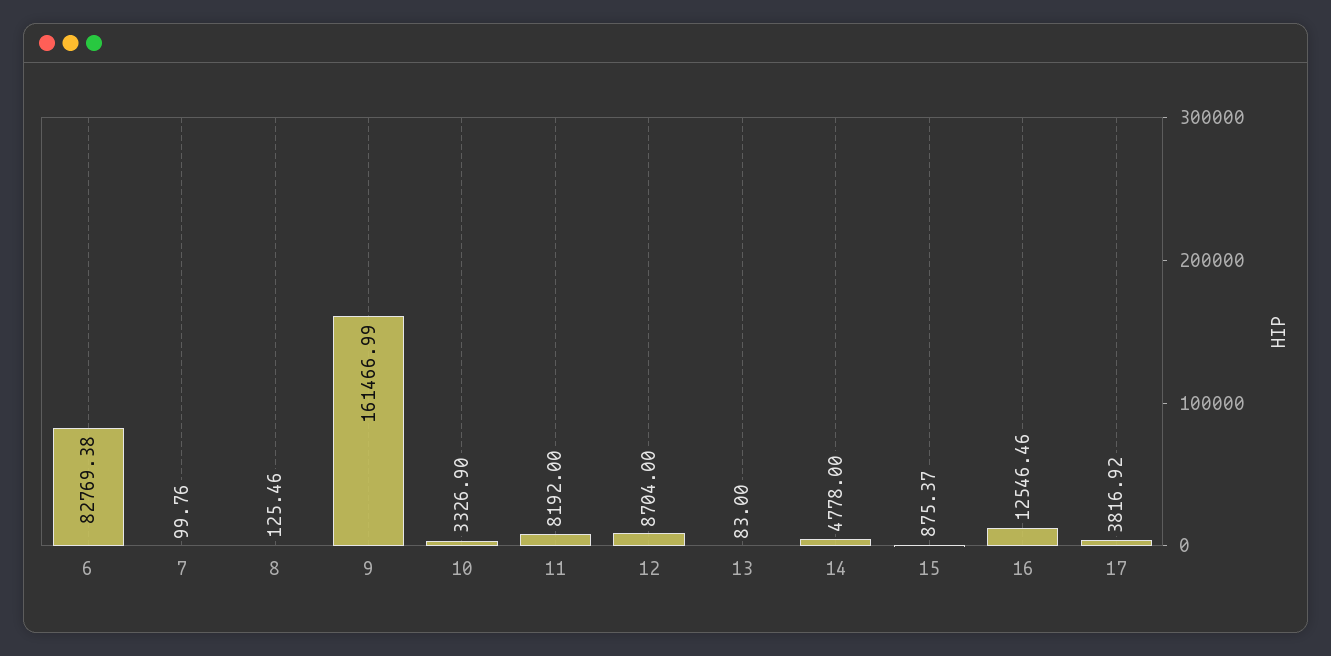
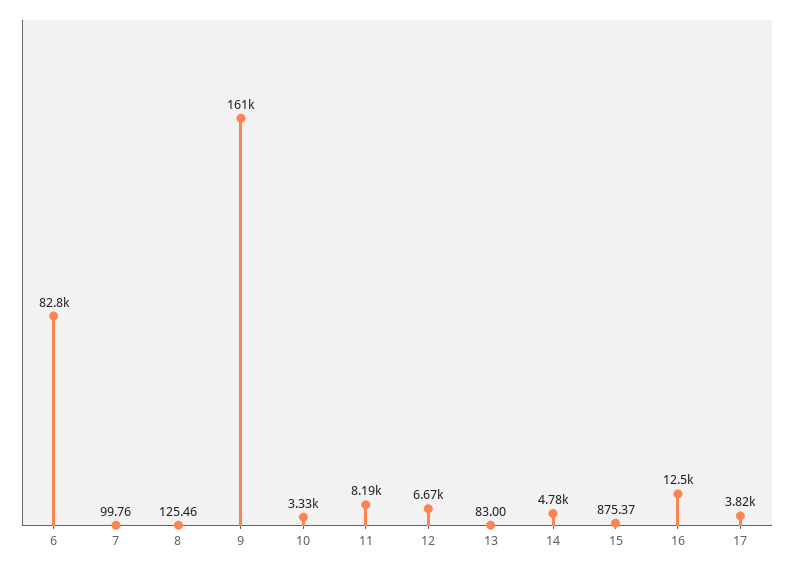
12: 8704 -> 6670

